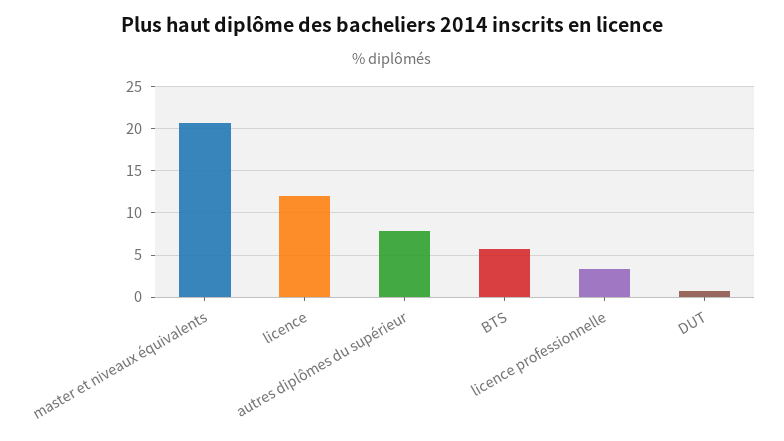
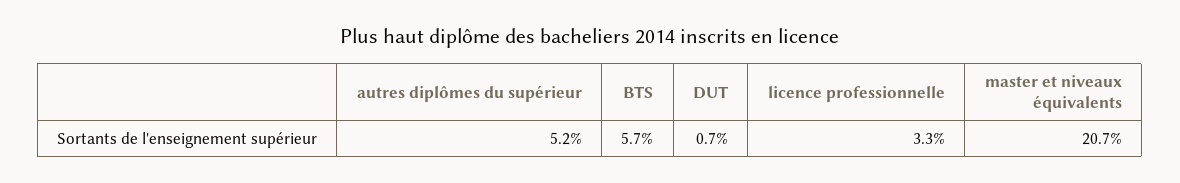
licence: 12 -> none
autres diplômes du supérieur: 8 -> 5.2

